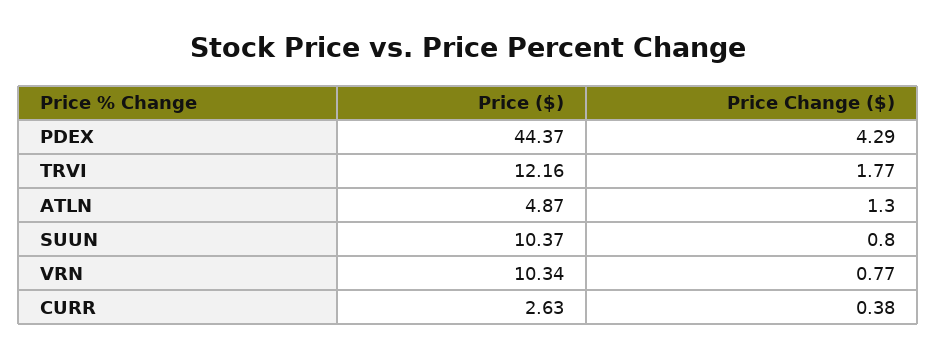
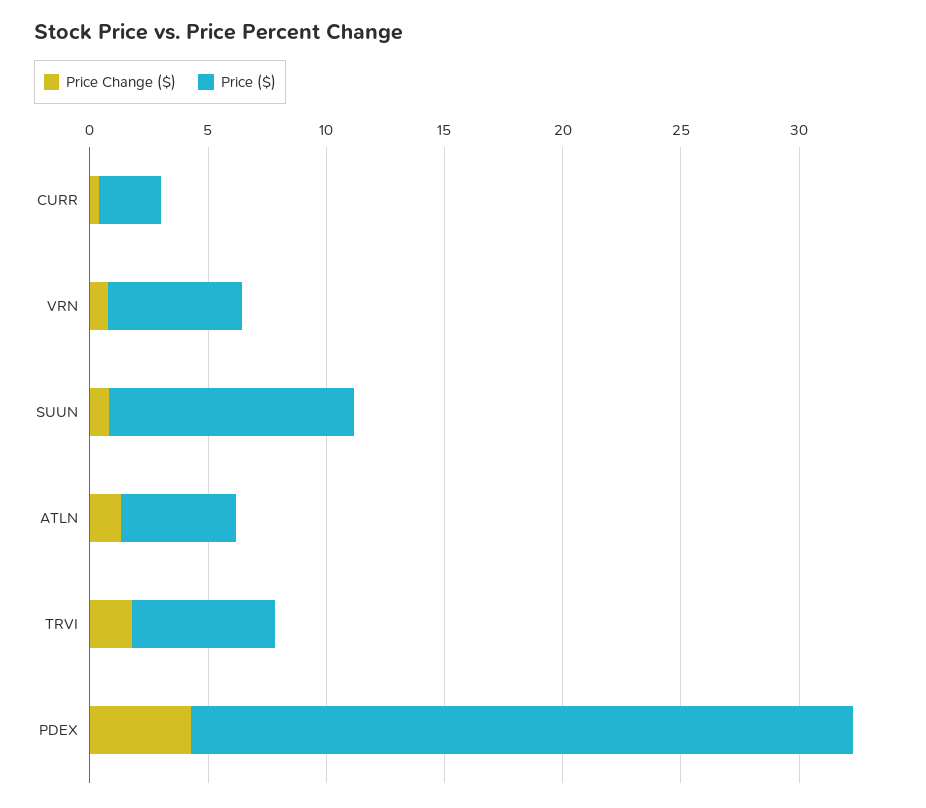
Price ($), PDEX: 44.37 -> 28
Price ($), TRVI: 12.16 -> 6
Price ($), VRN: 10.34 -> 6

